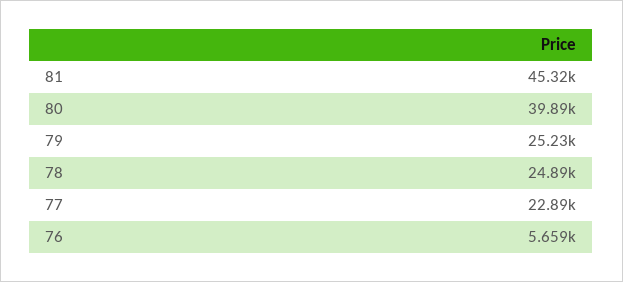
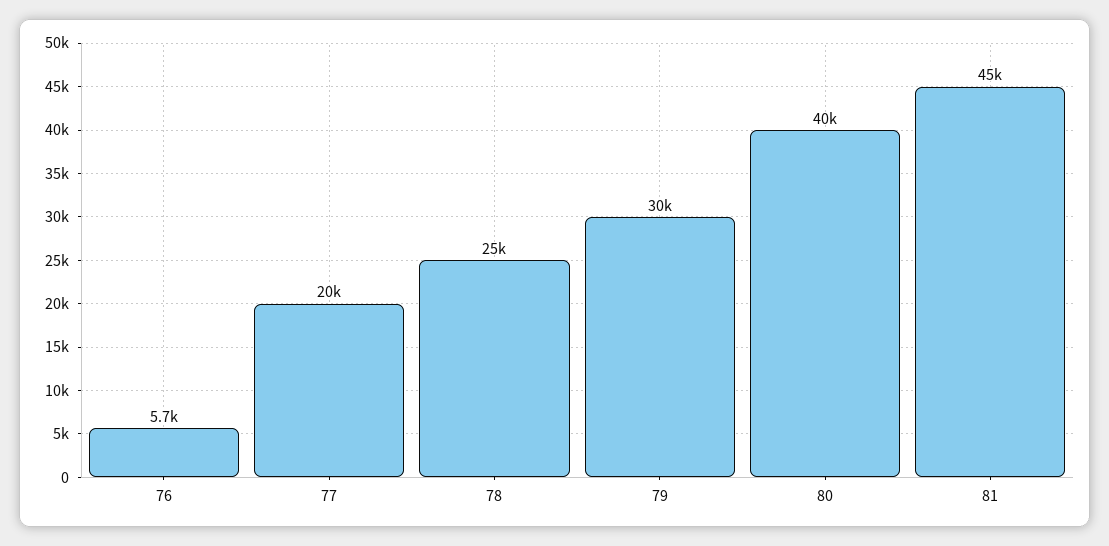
79: 25230 -> 30000
77: 22890 -> 20000

